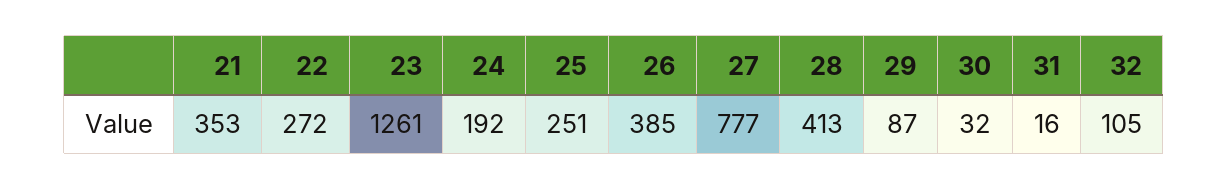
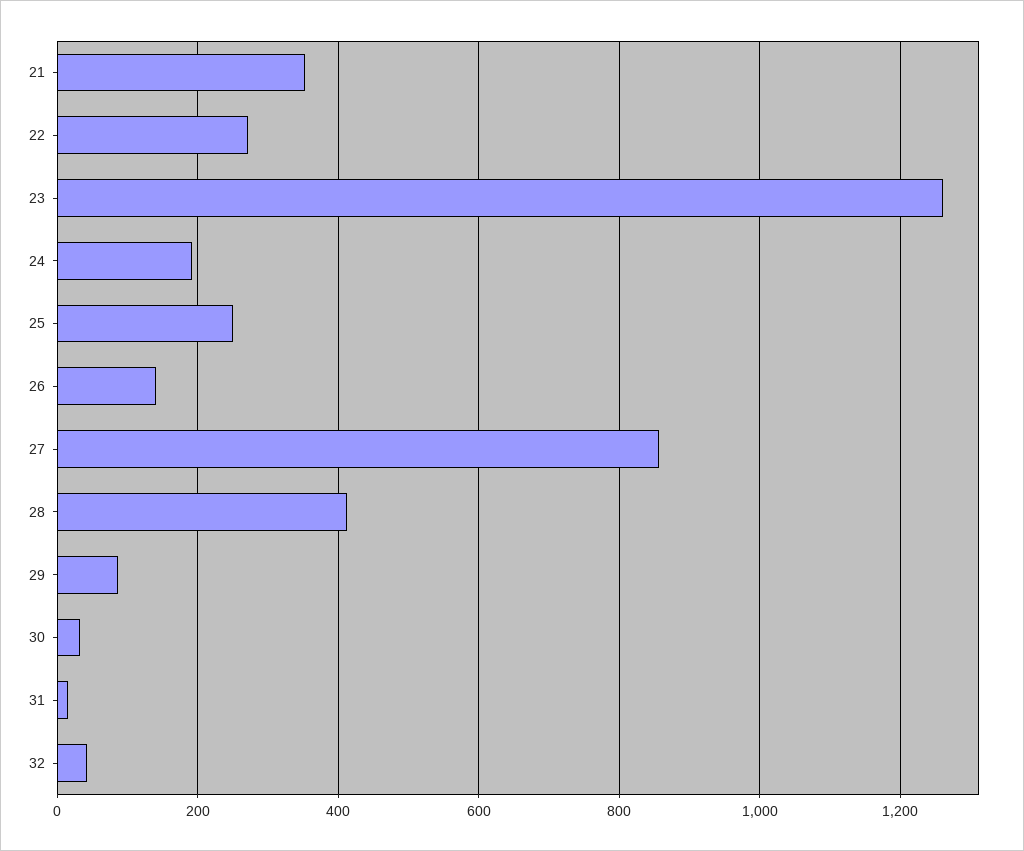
26: 385 -> 140
27: 777 -> 860
32: 105 -> 40

